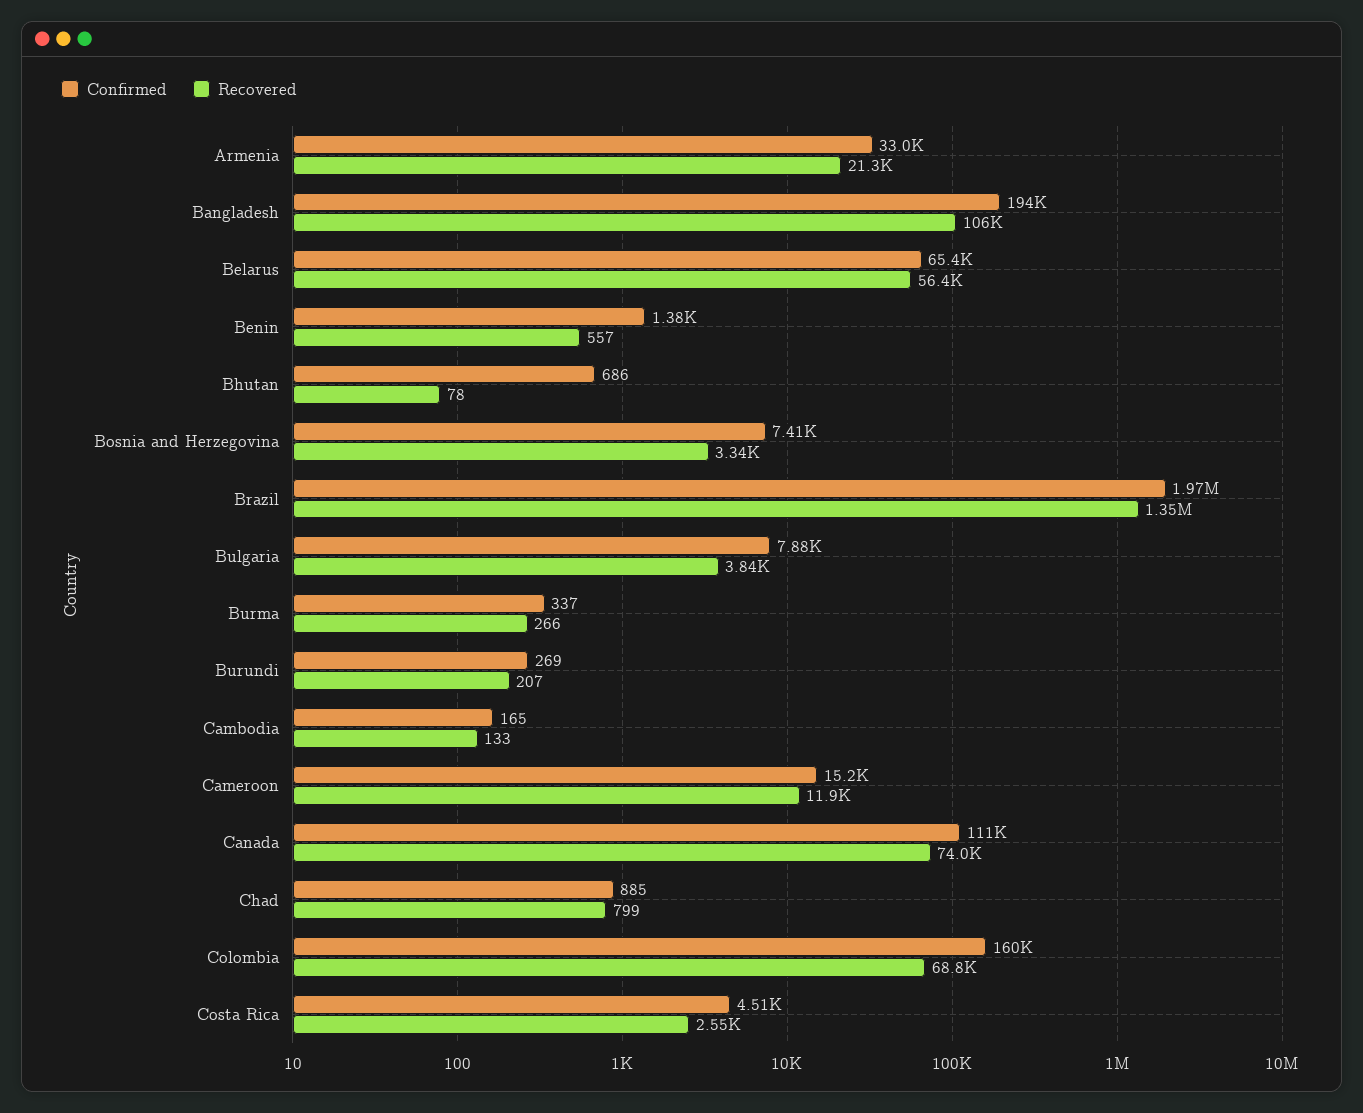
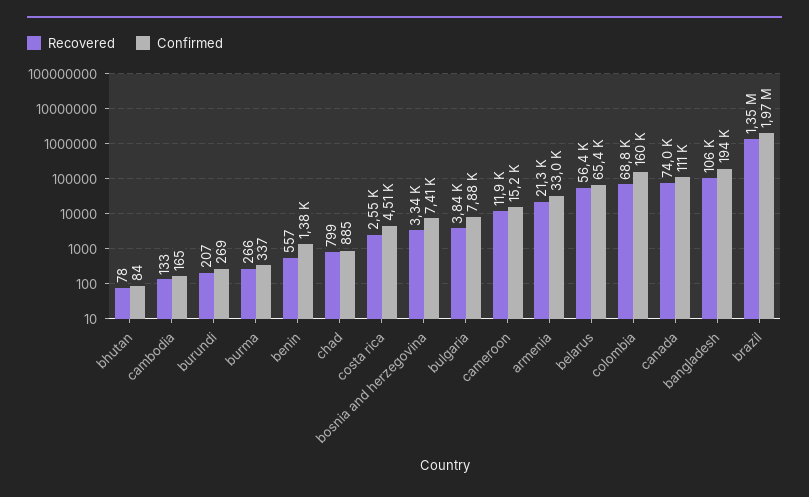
Confirmed, Bhutan: 686 -> 84

